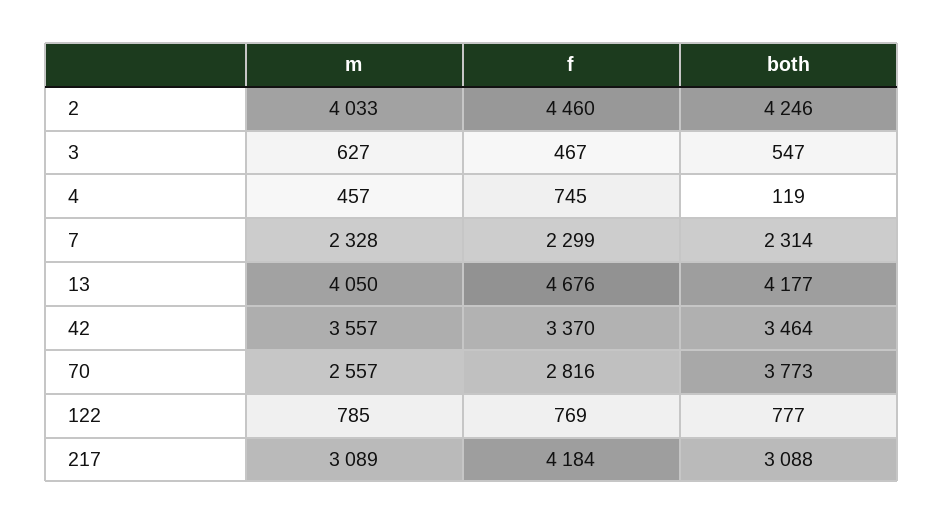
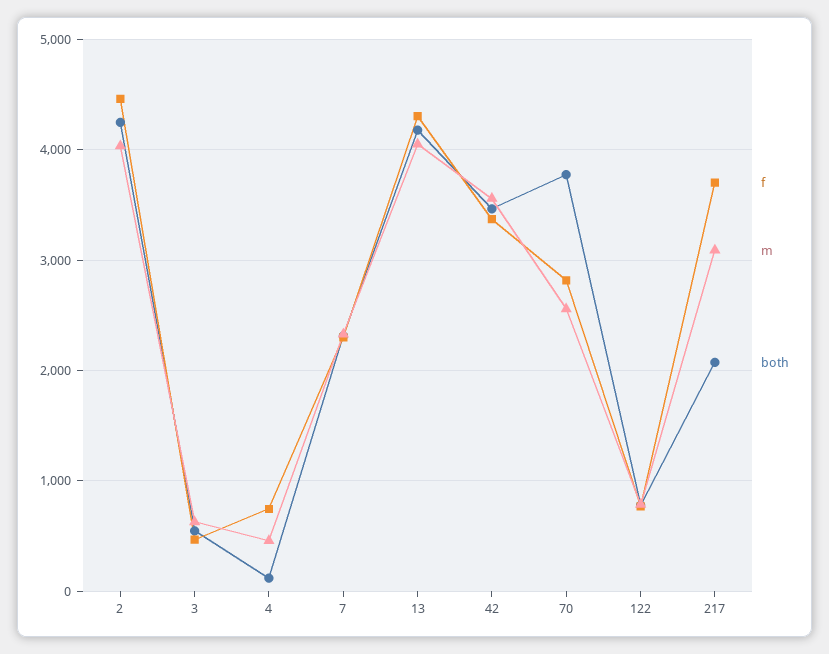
f, 13: 4676 -> 4300
f, 217: 4184 -> 3700
both, 217: 3088 -> 2100

